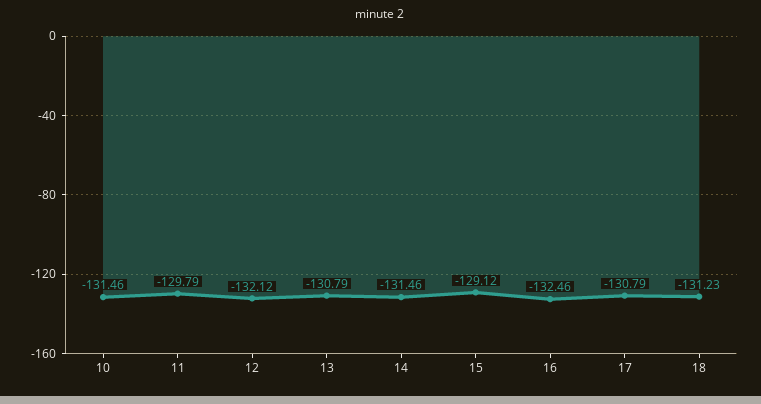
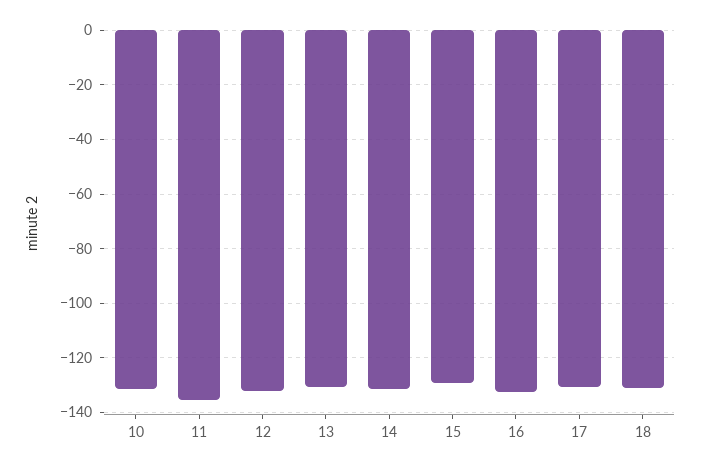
11: -129.79 -> -135

